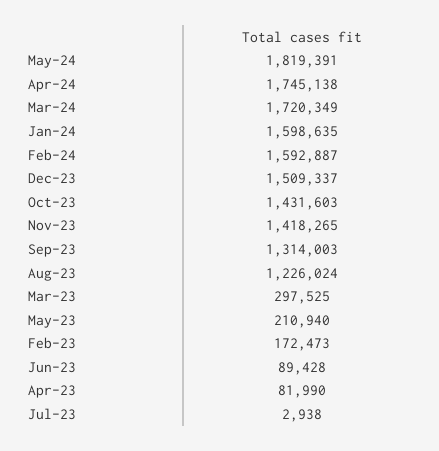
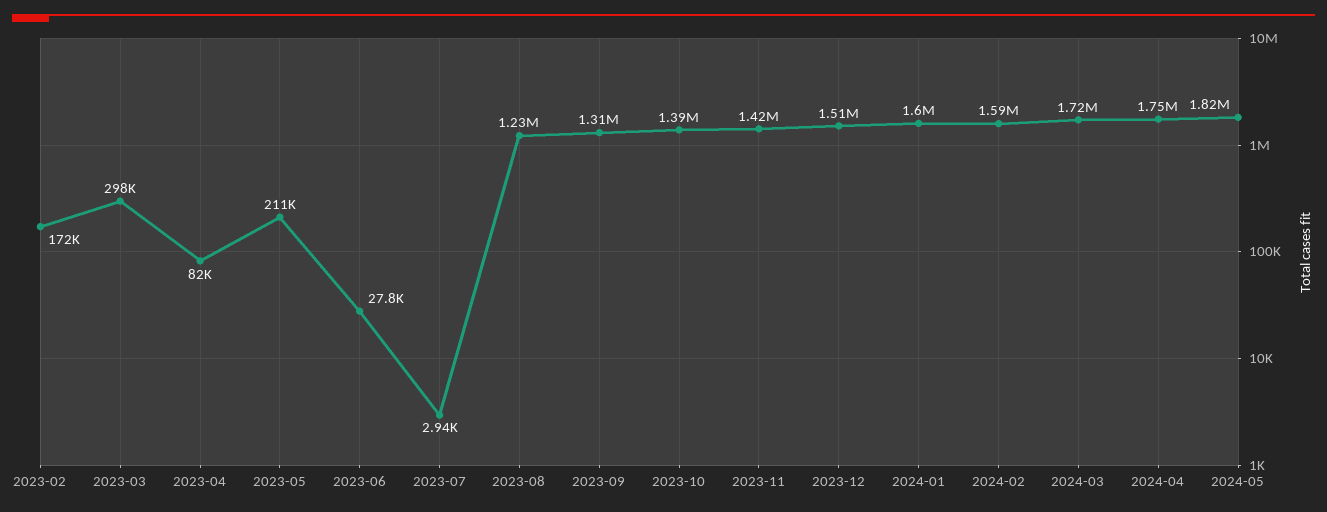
Oct-23: 1431603 -> 1390000
Jun-23: 89428 -> 27800

